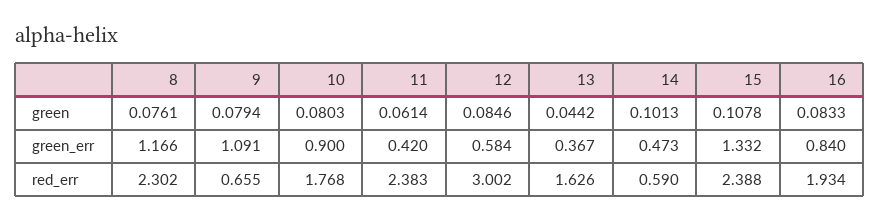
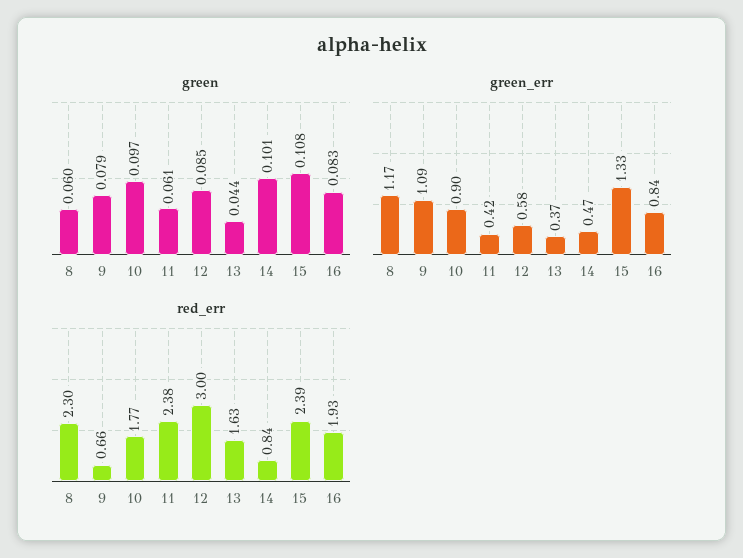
green, 8: 0.0761 -> 0.06
green, 10: 0.0803 -> 0.097
red_err, 14: 0.59 -> 0.84

